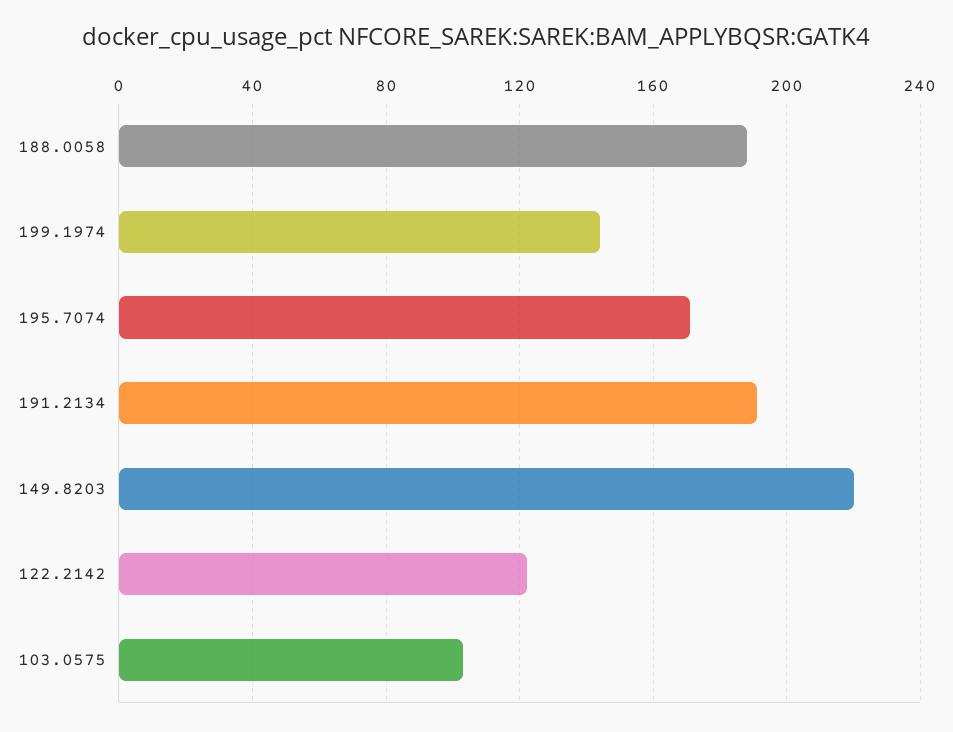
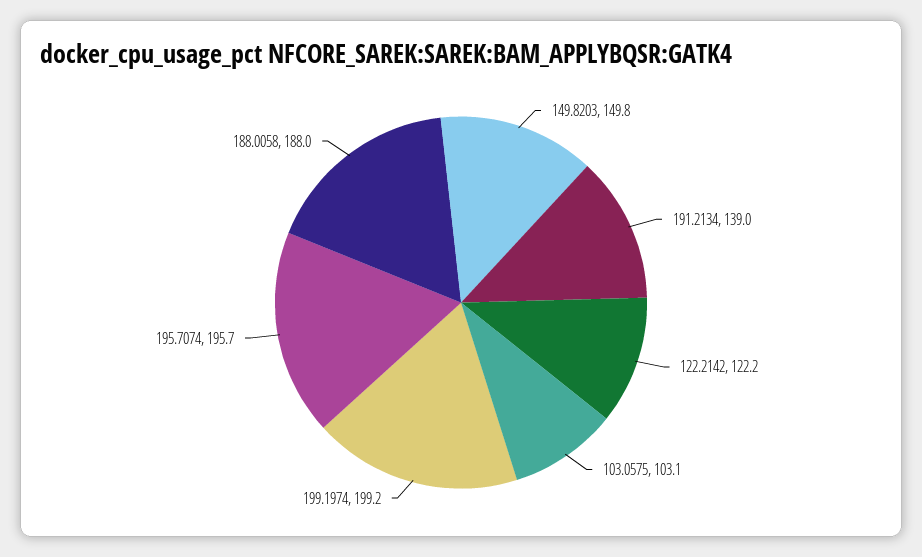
199.1974: 145 -> 199.2
195.7074: 170 -> 195.7
191.2134: 190 -> 139
149.8203: 220 -> 149.8

